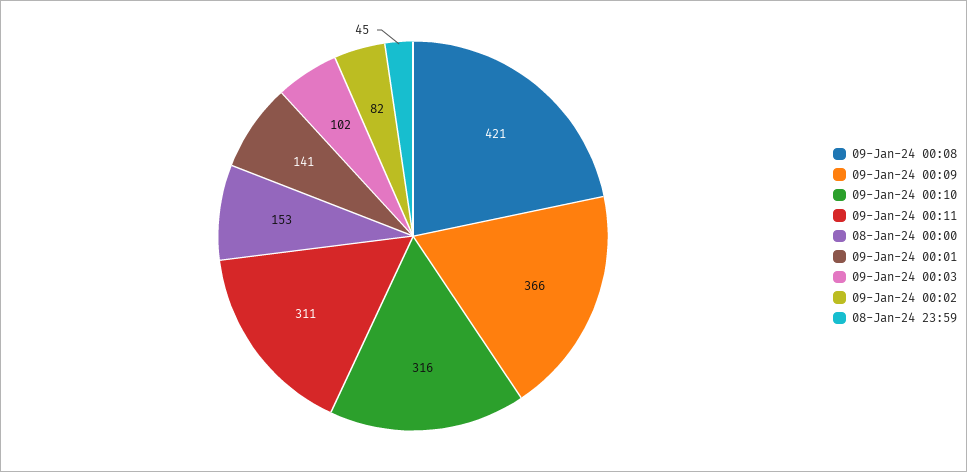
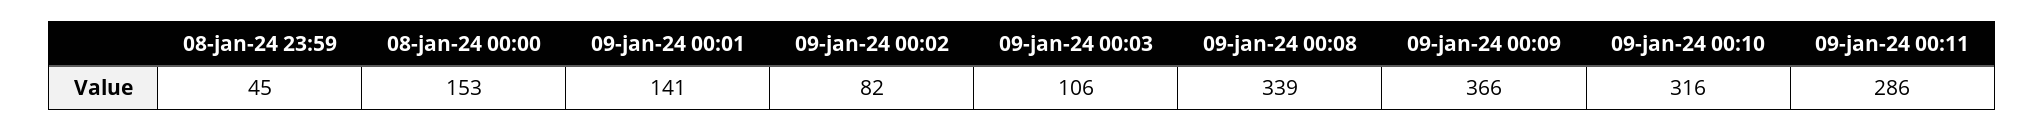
09-Jan-24 00:08: 421 -> 339
09-Jan-24 00:11: 311 -> 286
09-Jan-24 00:03: 102 -> 106

